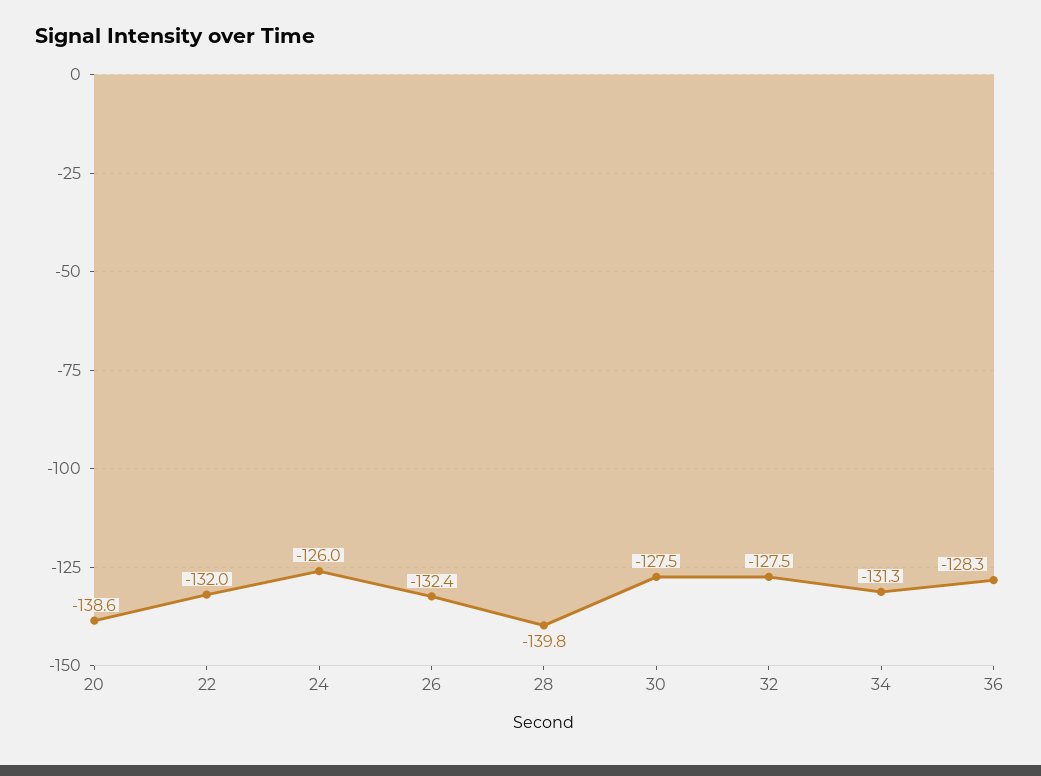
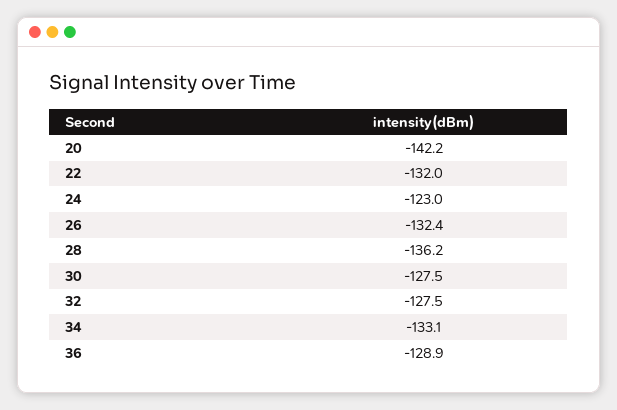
20: -138.6 -> -142.2
24: -126 -> -123
28: -139.8 -> -136.2
34: -131.3 -> -133.1
36: -128.3 -> -128.9

